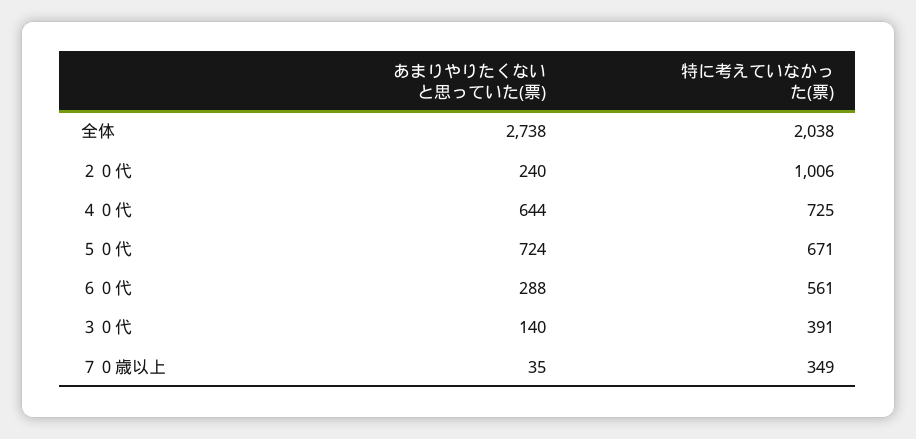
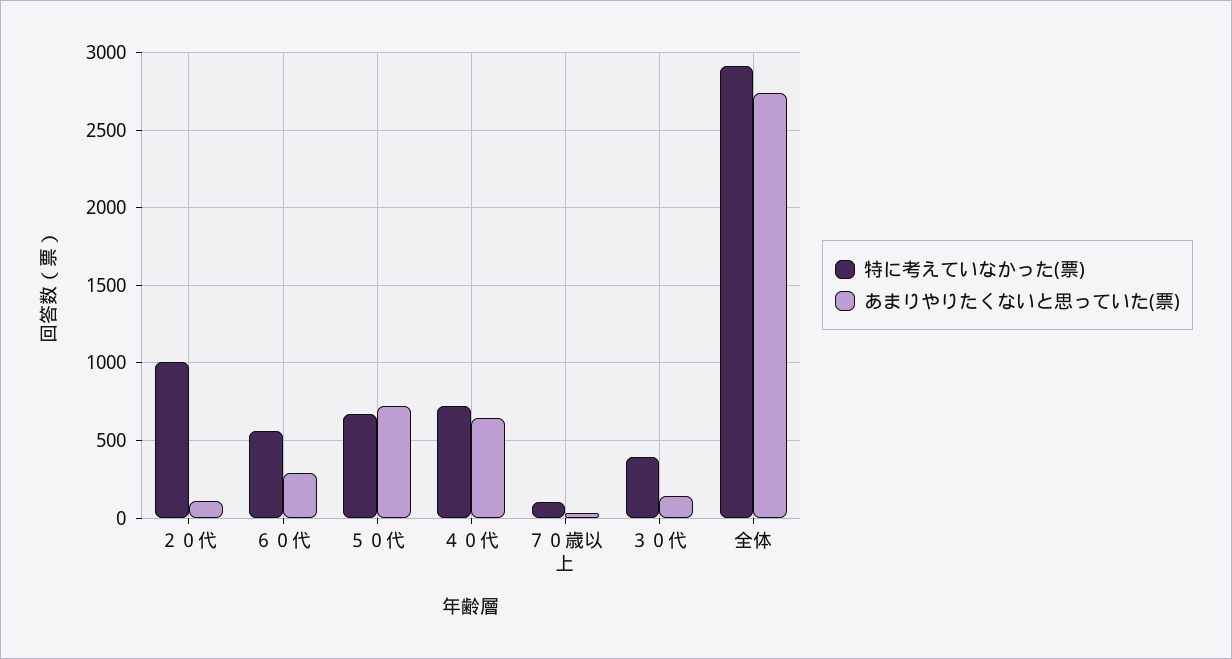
特に考えていなかった(票), 全体: 2038 -> 2900
あまりやりたくないと思っていた(票), ２０代: 240 -> 100
特に考えていなかった(票), ７０歳以上: 349 -> 100

